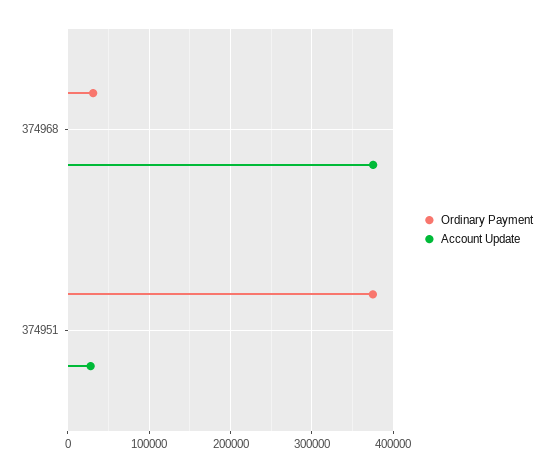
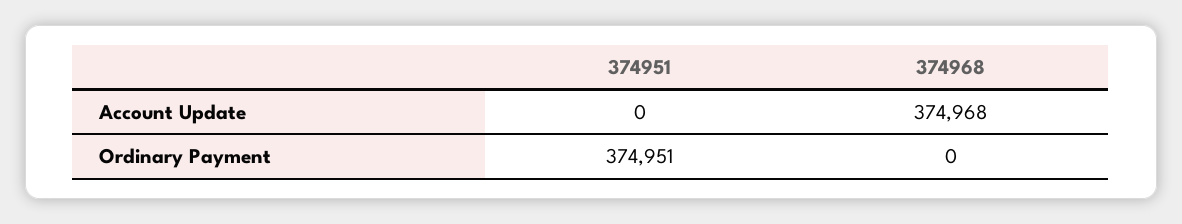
Ordinary Payment, 374968: 30000 -> 0
Account Update, 374951: 30000 -> 0

